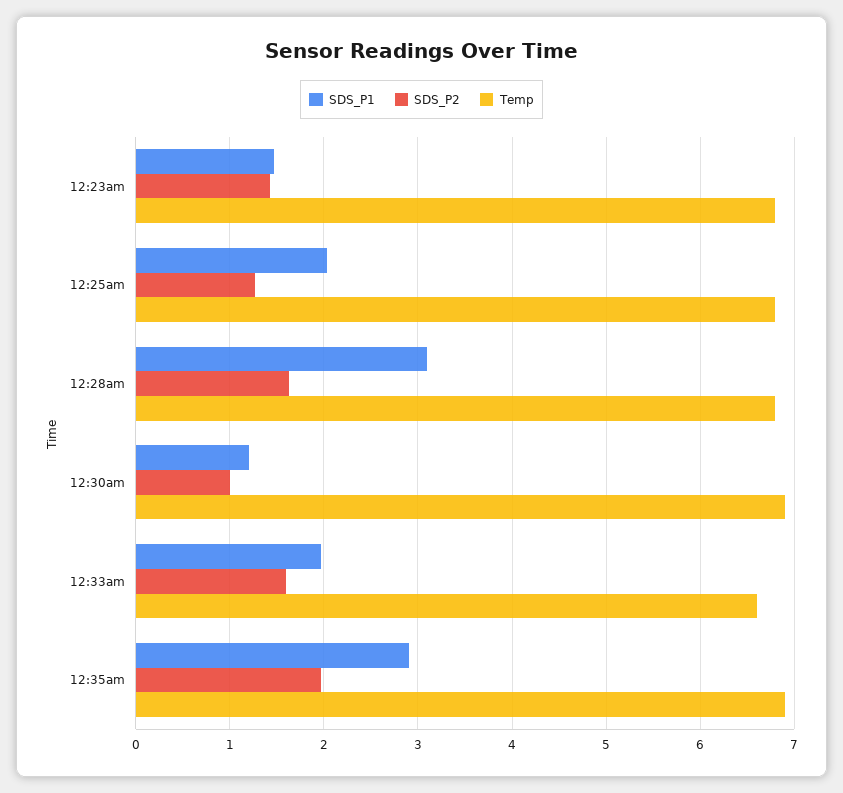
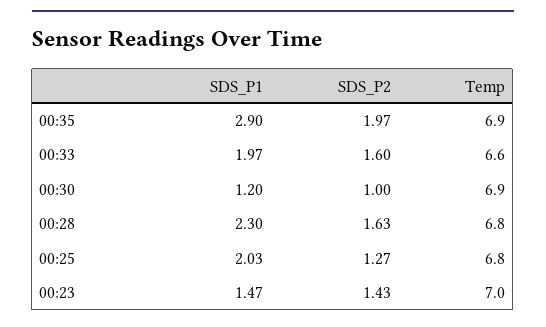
Temp, 12:23am: 6.8 -> 7
SDS_P1, 12:28am: 3.1 -> 2.3

